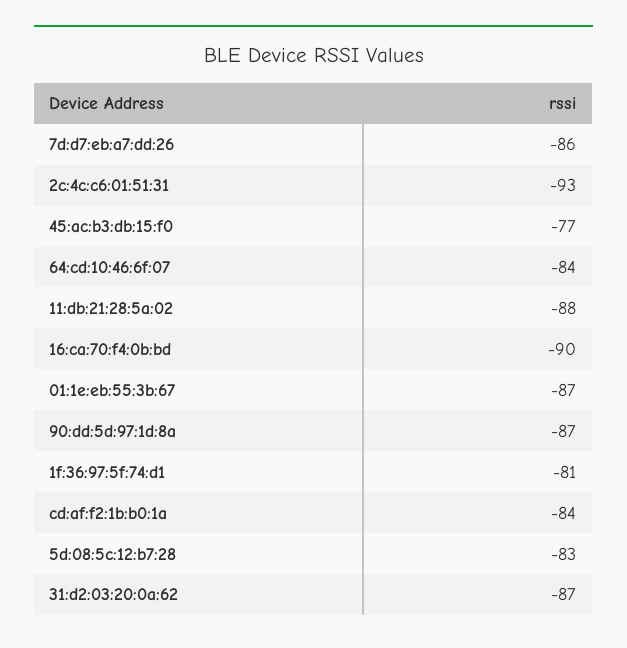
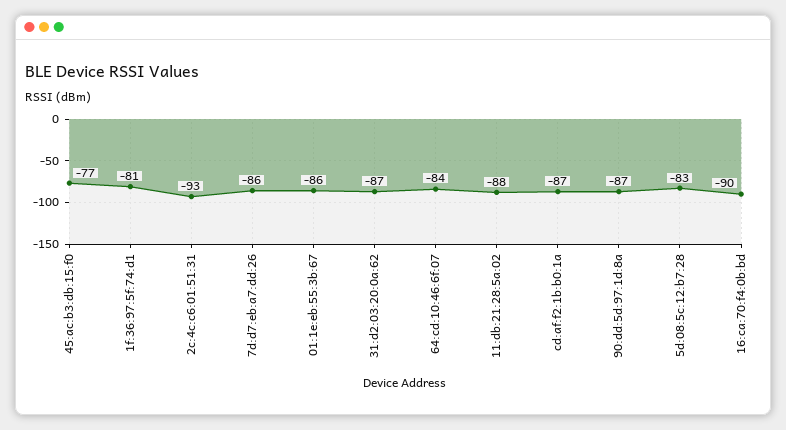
01:1e:eb:55:3b:67: -87 -> -86
cd:af:f2:1b:b0:1a: -84 -> -87

